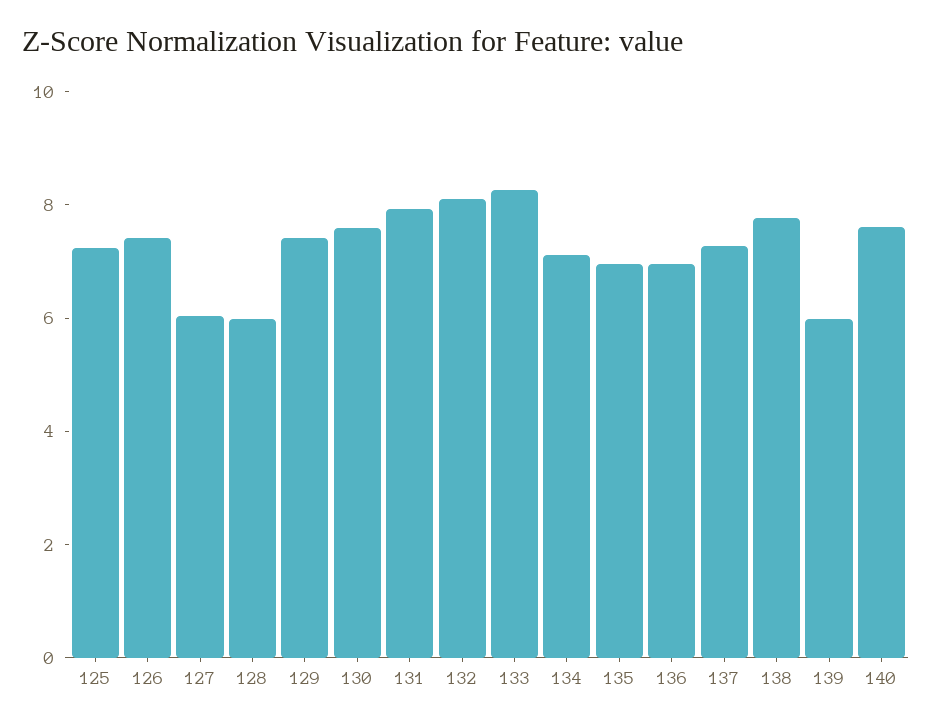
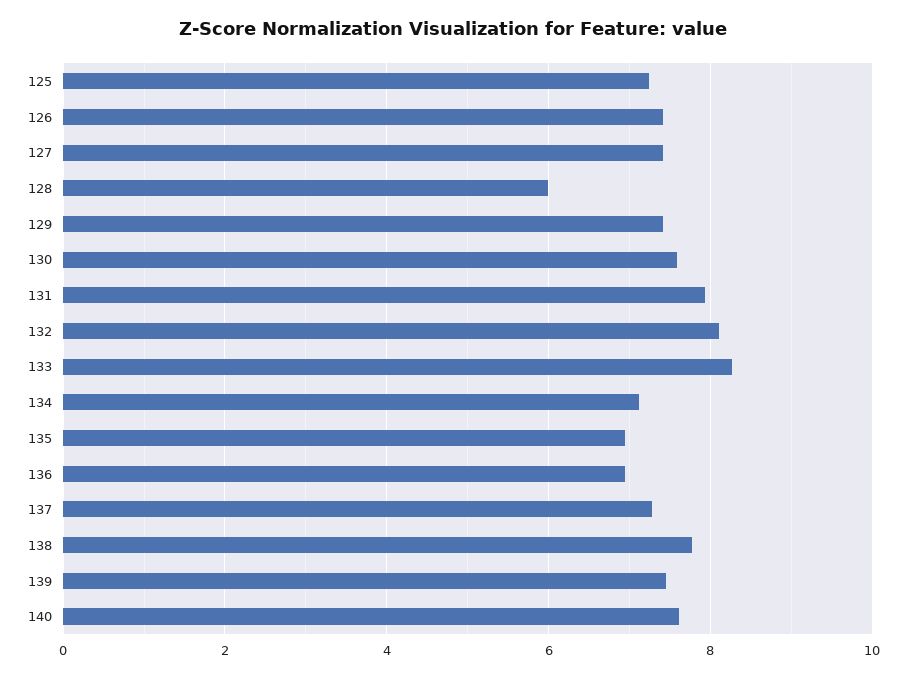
127: 6 -> 7.4
139: 6 -> 7.4

